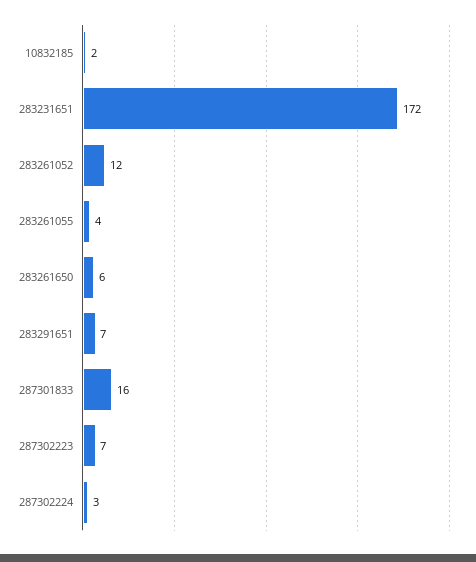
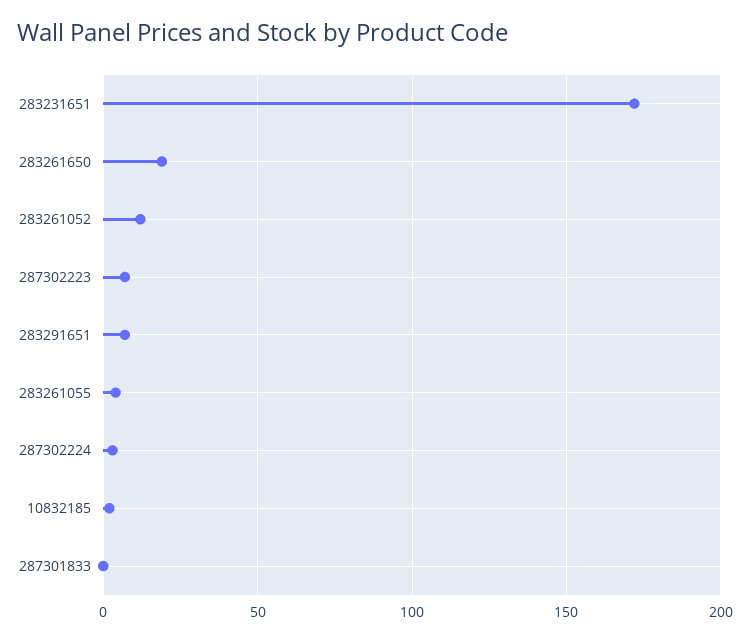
283261650: 6 -> 20
287301833: 16 -> 0

